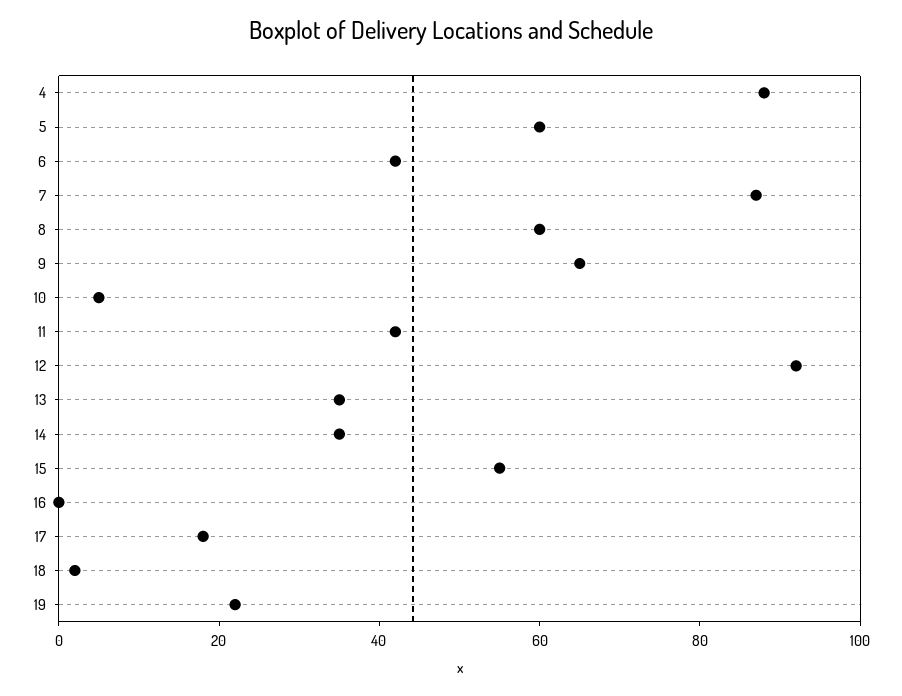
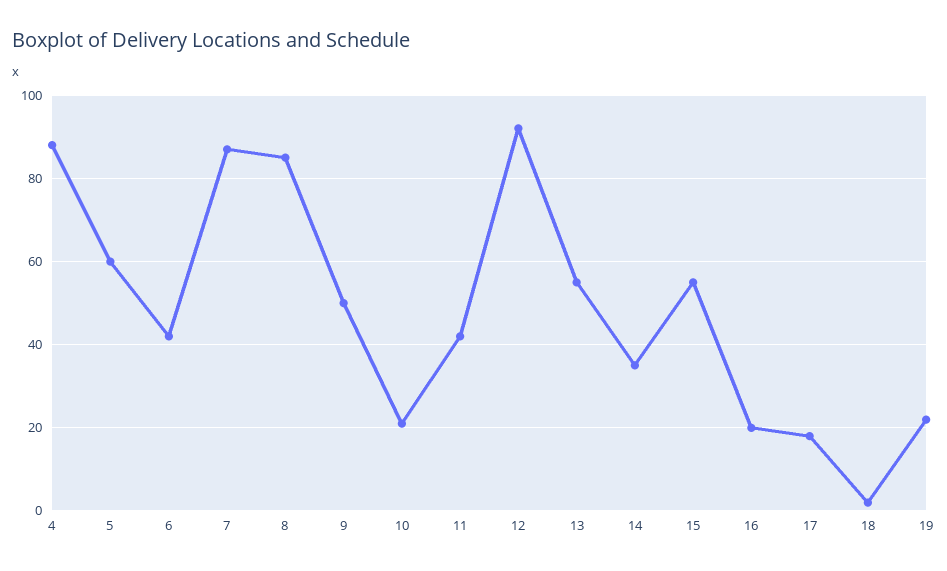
8: 60 -> 85
9: 65 -> 50
10: 5 -> 20
13: 35 -> 55
16: 0 -> 20

